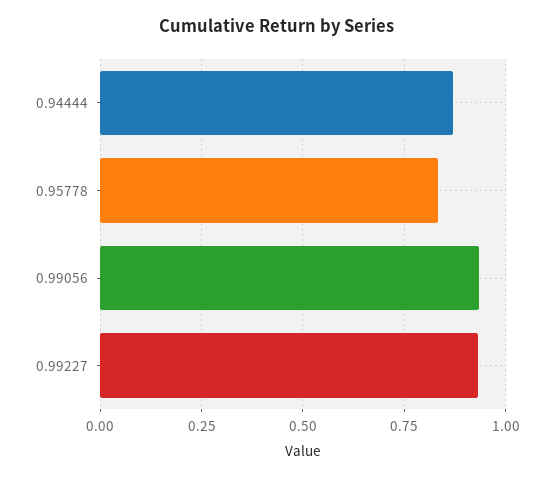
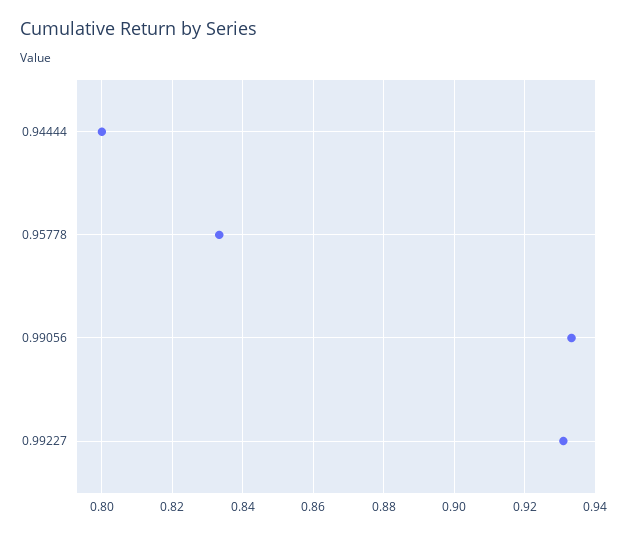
0.94444: 0.875 -> 0.8

